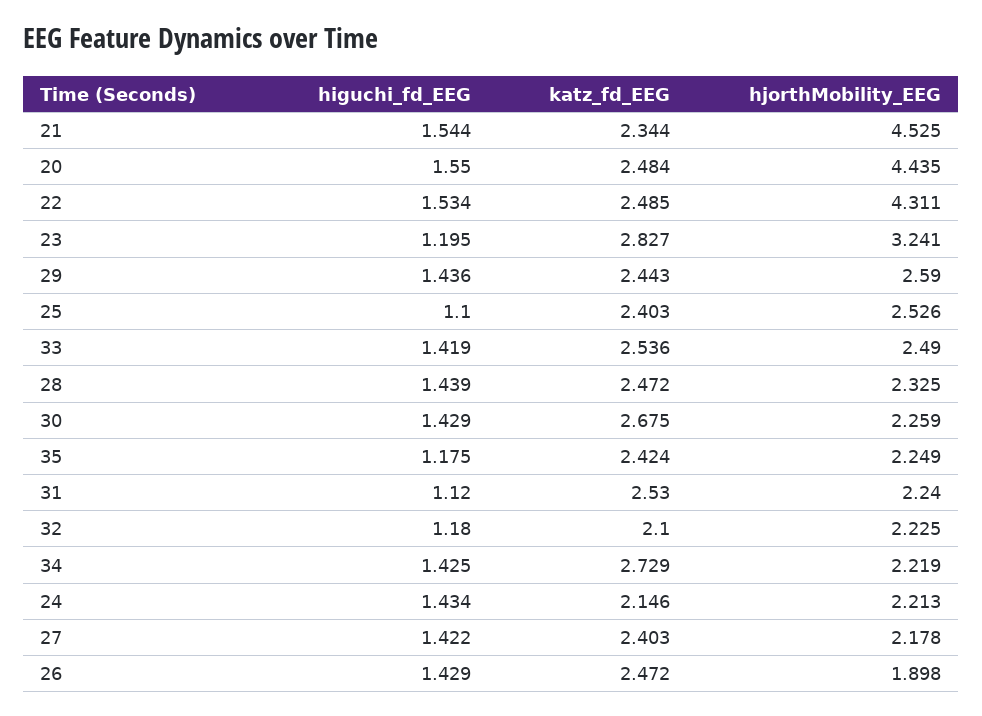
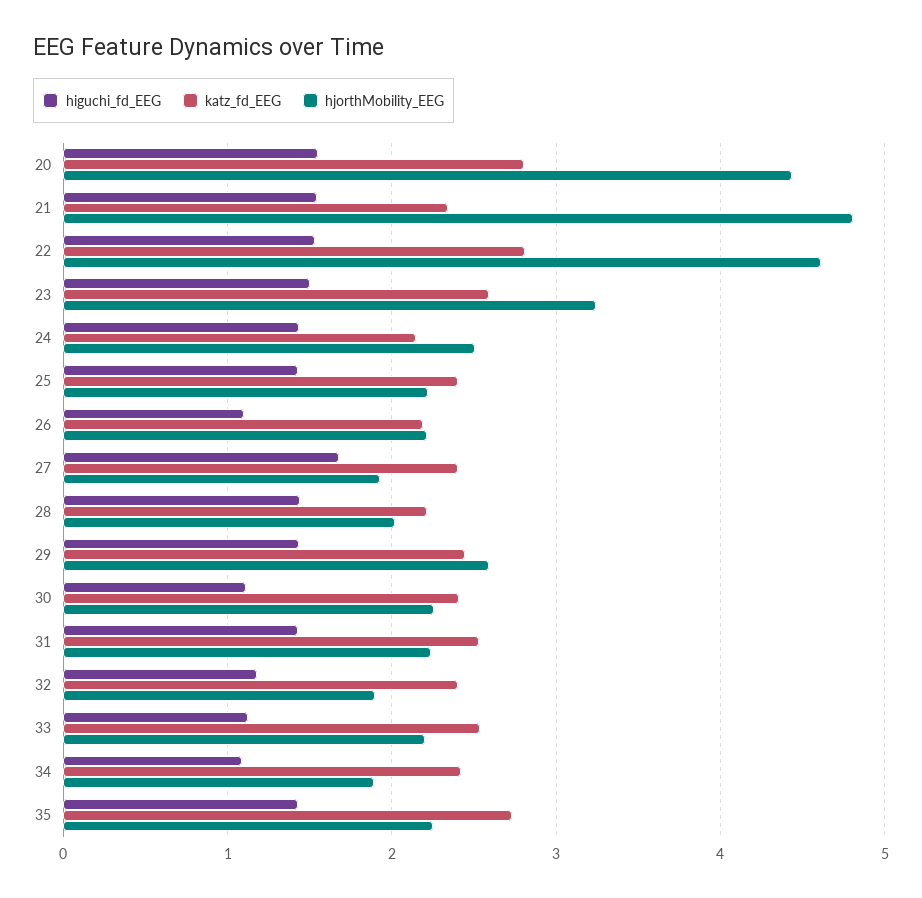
hjorthMobility_EEG, 21: 4.525 -> 4.8
katz_fd_EEG, 20: 2.484 -> 2.8
katz_fd_EEG, 22: 2.485 -> 2.8
hjorthMobility_EEG, 22: 4.311 -> 4.6
higuchi_fd_EEG, 23: 1.195 -> 1.5
katz_fd_EEG, 23: 2.827 -> 2.6
higuchi_fd_EEG, 25: 1.1 -> 1.4
hjorthMobility_EEG, 25: 2.526 -> 2.2
higuchi_fd_EEG, 33: 1.419 -> 1.1
hjorthMobility_EEG, 33: 2.49 -> 2.2
katz_fd_EEG, 28: 2.472 -> 2.2
hjorthMobility_EEG, 28: 2.325 -> 2
higuchi_fd_EEG, 30: 1.429 -> 1.1
katz_fd_EEG, 30: 2.675 -> 2.4
higuchi_fd_EEG, 35: 1.175 -> 1.4
katz_fd_EEG, 35: 2.424 -> 2.7
higuchi_fd_EEG, 31: 1.12 -> 1.4
katz_fd_EEG, 32: 2.1 -> 2.4
hjorthMobility_EEG, 32: 2.225 -> 1.9
higuchi_fd_EEG, 34: 1.425 -> 1.1
katz_fd_EEG, 34: 2.729 -> 2.4
hjorthMobility_EEG, 34: 2.219 -> 1.9
hjorthMobility_EEG, 24: 2.213 -> 2.5
higuchi_fd_EEG, 27: 1.422 -> 1.7
hjorthMobility_EEG, 27: 2.178 -> 1.9
higuchi_fd_EEG, 26: 1.429 -> 1.1
katz_fd_EEG, 26: 2.472 -> 2.2
hjorthMobility_EEG, 26: 1.898 -> 2.2

